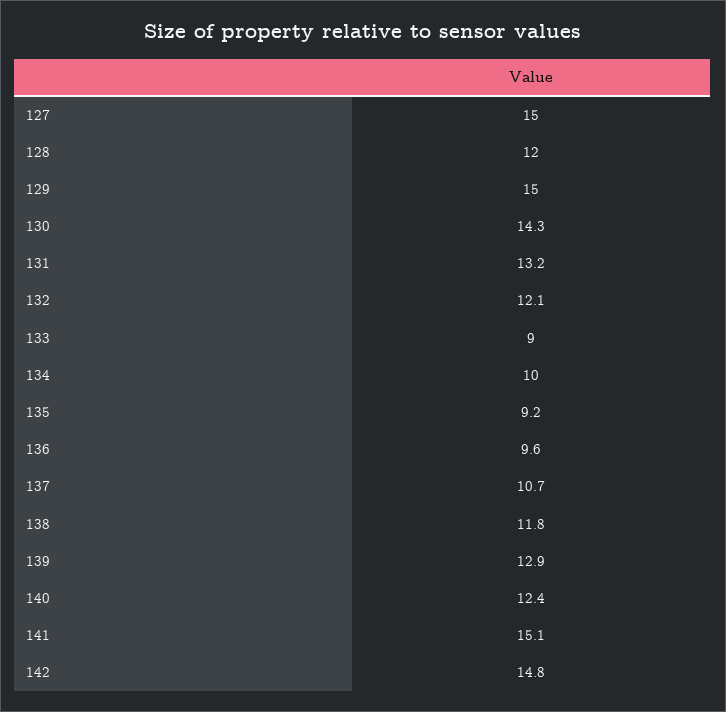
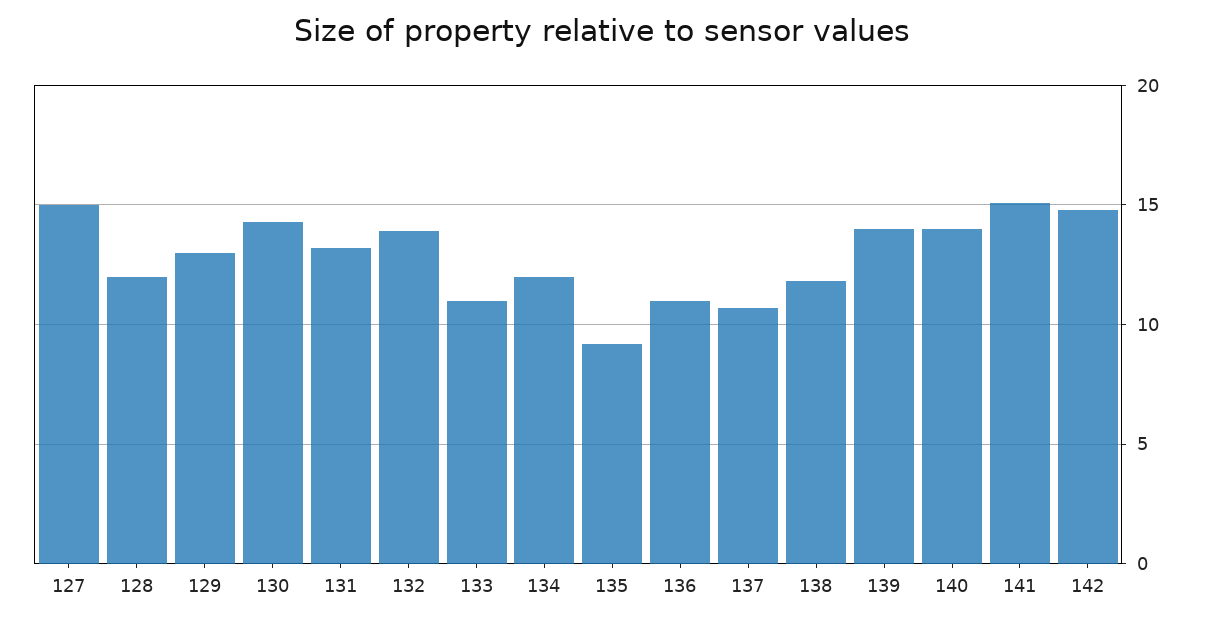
129: 15 -> 13
132: 12.1 -> 14
133: 9 -> 11
134: 10 -> 12
136: 9.6 -> 11
139: 12.9 -> 14
140: 12.4 -> 14

